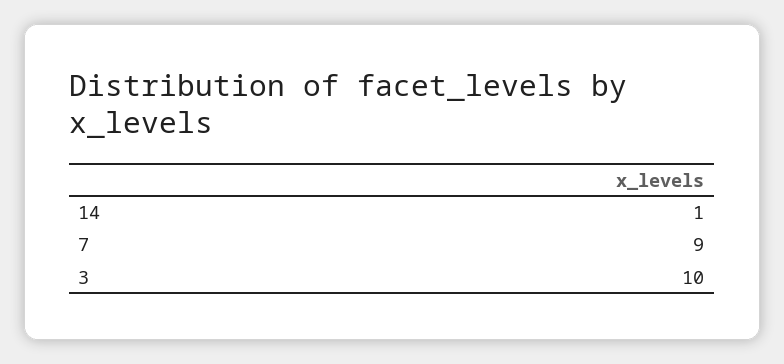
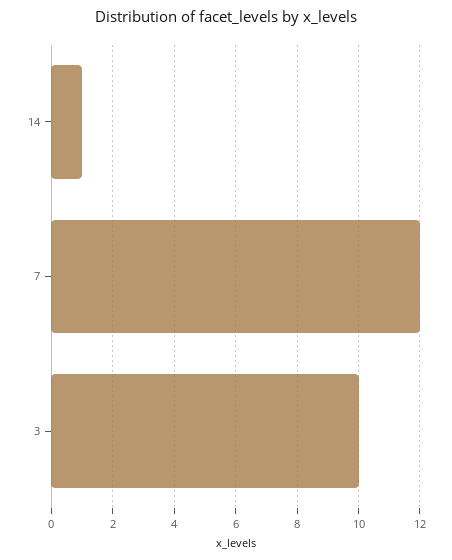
7: 9 -> 12

